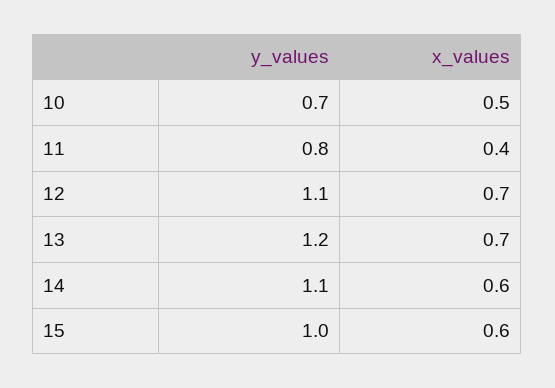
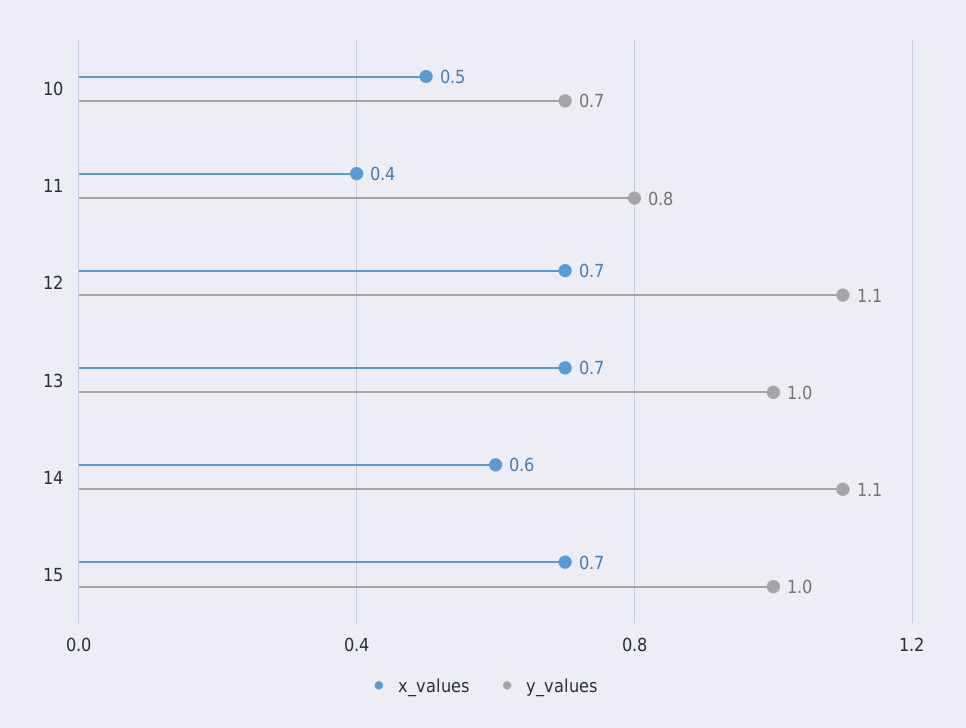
y_values, 13: 1.2 -> 1
x_values, 15: 0.6 -> 0.7

